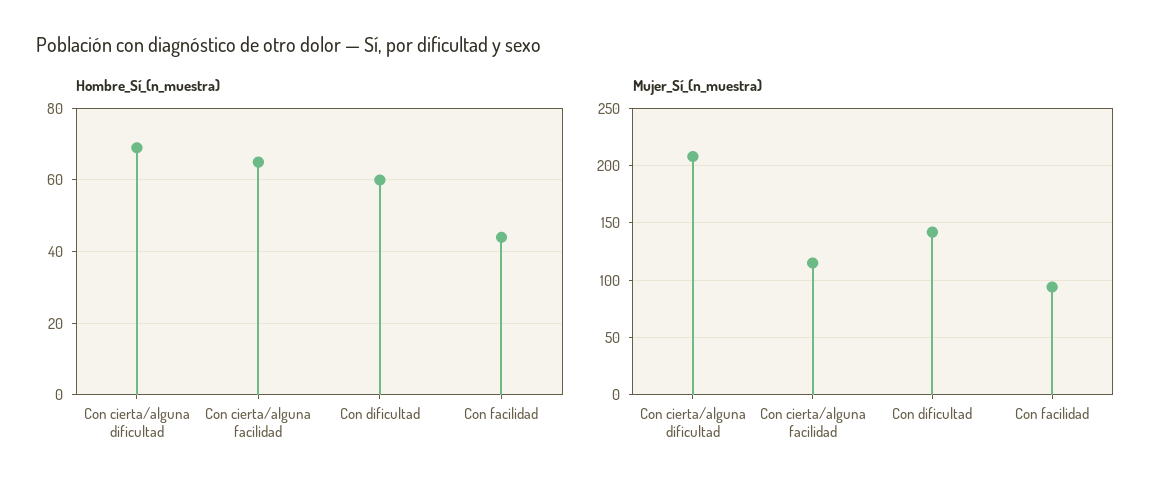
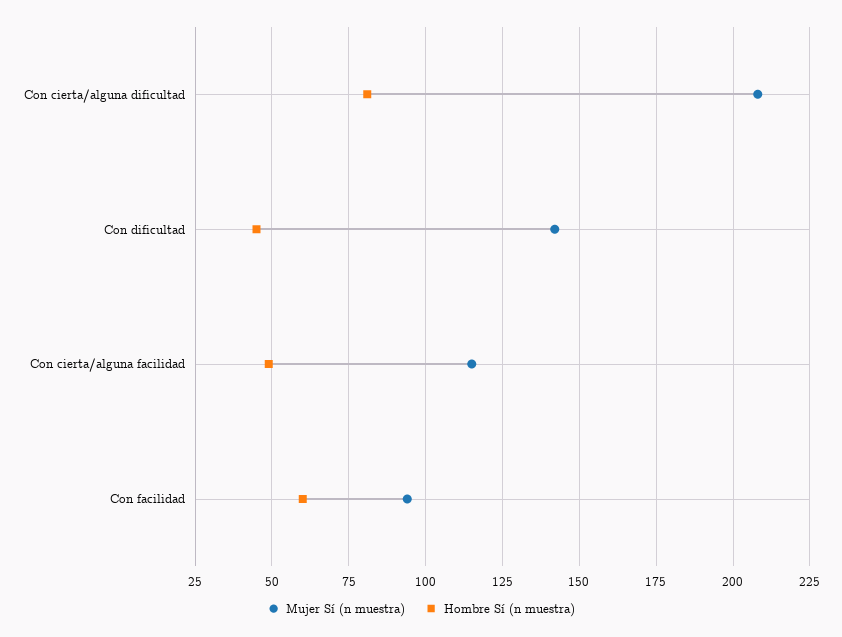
Hombre_Sí_(n_muestra), Con cierta/alguna dificultad: 70 -> 80
Hombre_Sí_(n_muestra), Con cierta/alguna facilidad: 65 -> 50
Hombre_Sí_(n_muestra), Con dificultad: 60 -> 45
Hombre_Sí_(n_muestra), Con facilidad: 45 -> 60

